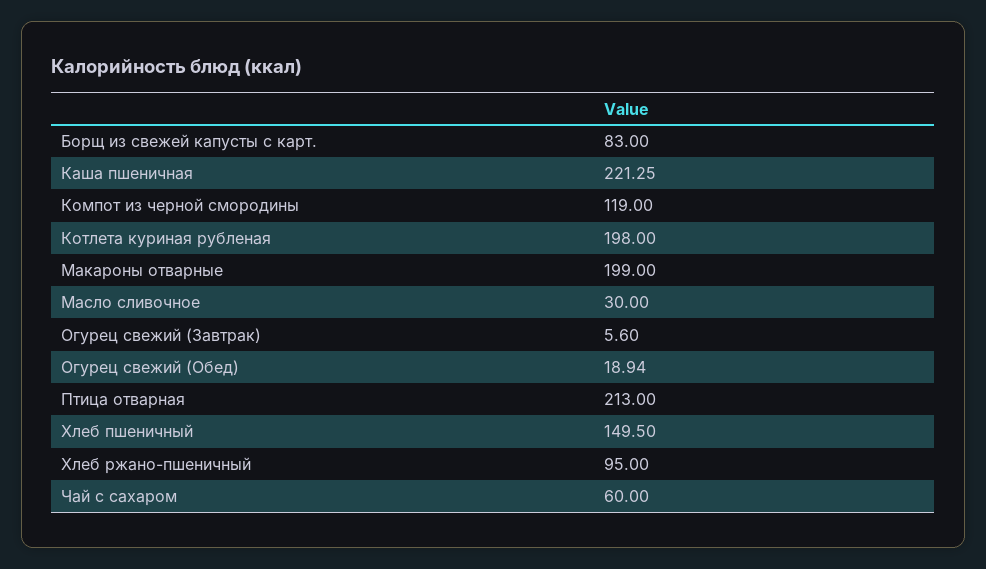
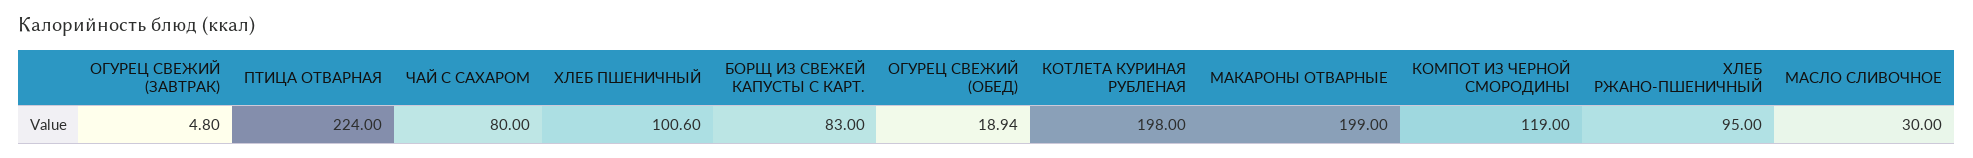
Каша пшеничная: 221.25 -> none
Огурец свежий (Завтрак): 5.6 -> 4.8
Птица отварная: 213 -> 224
Хлеб пшеничный: 149.5 -> 100.6
Чай с сахаром: 60 -> 80

